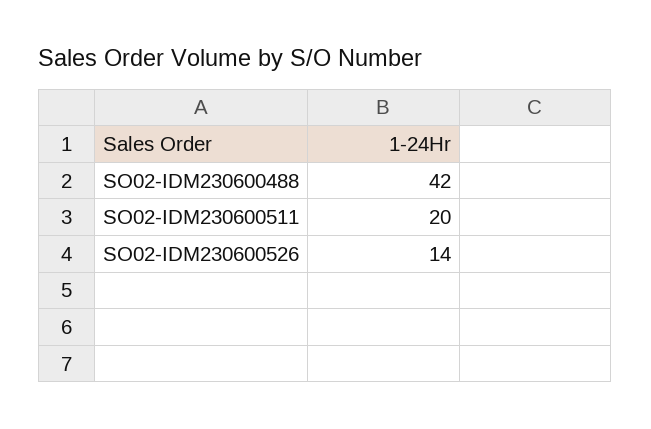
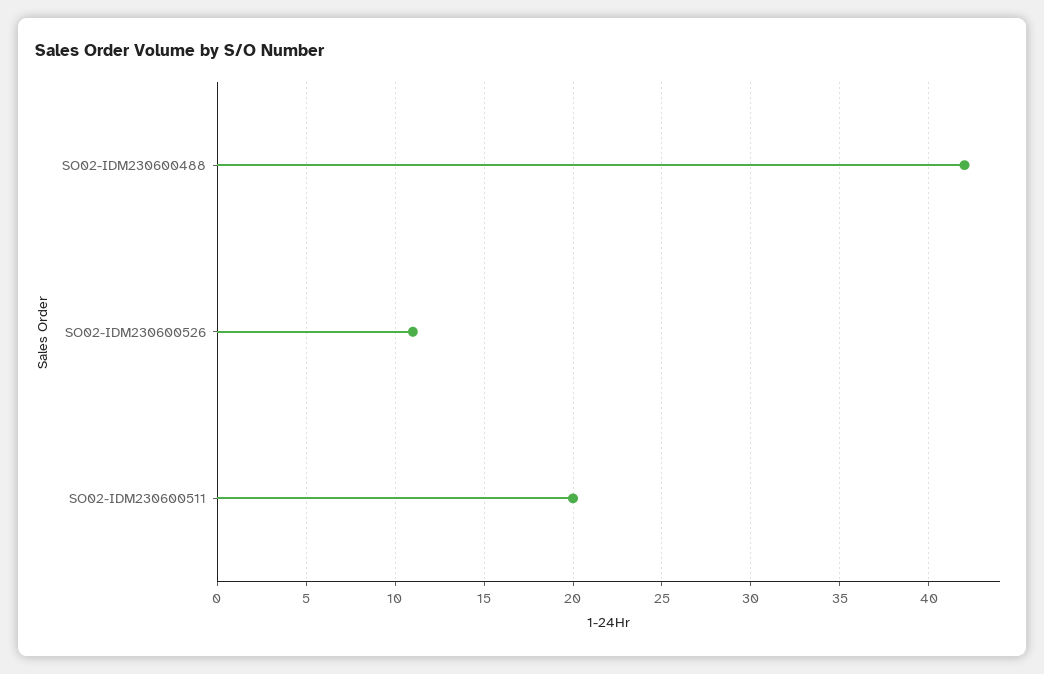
SO02-IDM230600526: 14 -> 11

